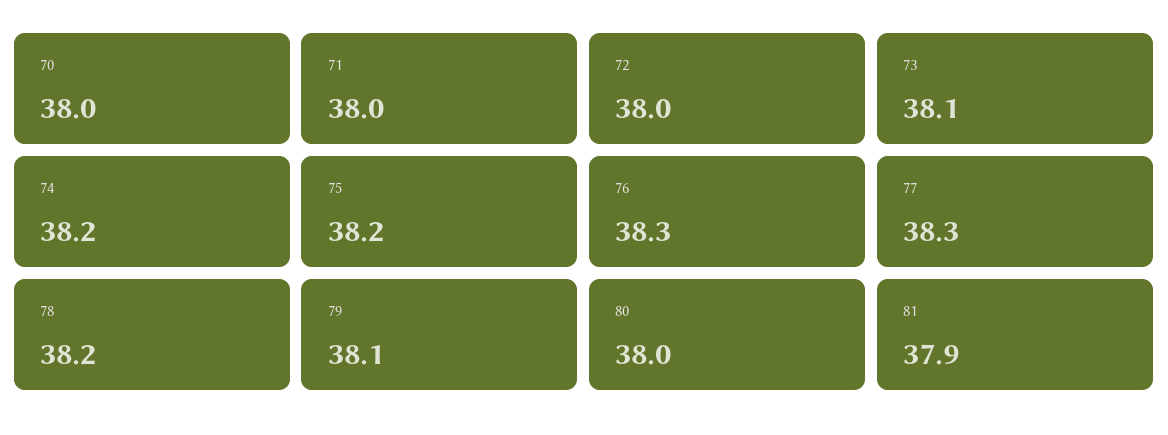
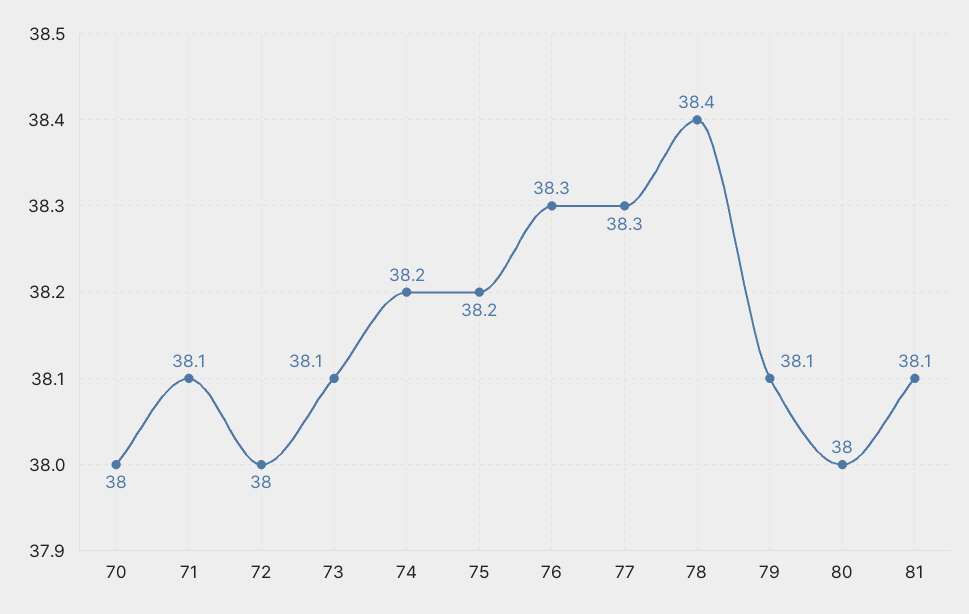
71: 38 -> 38.1
78: 38.2 -> 38.4
81: 37.9 -> 38.1

